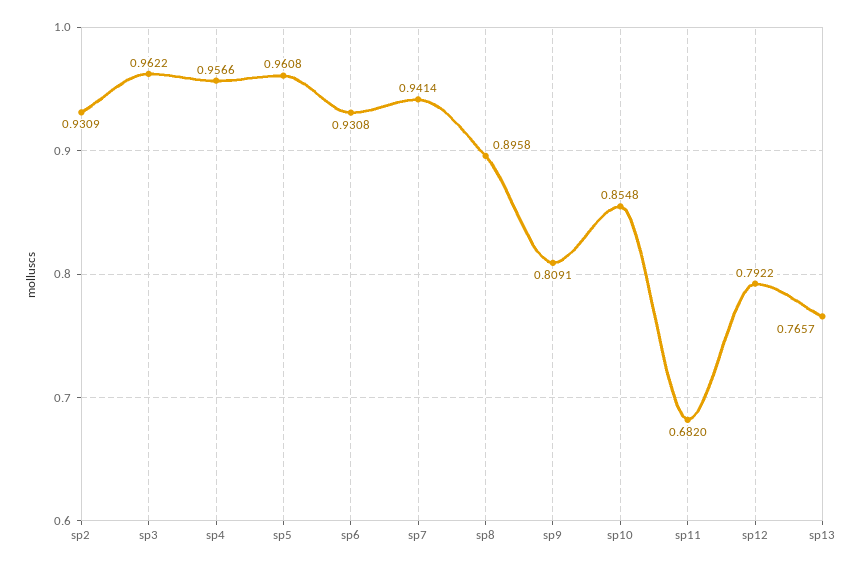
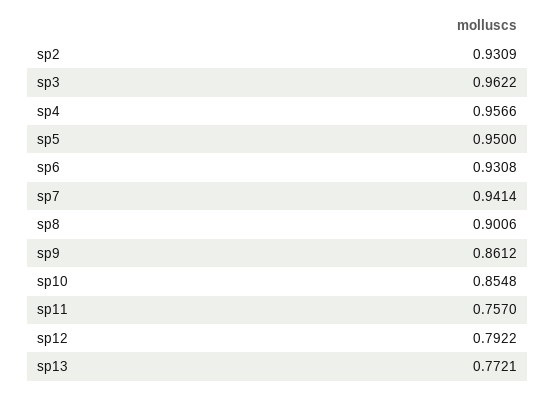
sp5: 0.9608 -> 0.95
sp8: 0.8958 -> 0.9006
sp9: 0.8091 -> 0.8612
sp11: 0.682 -> 0.757
sp13: 0.7657 -> 0.7721

